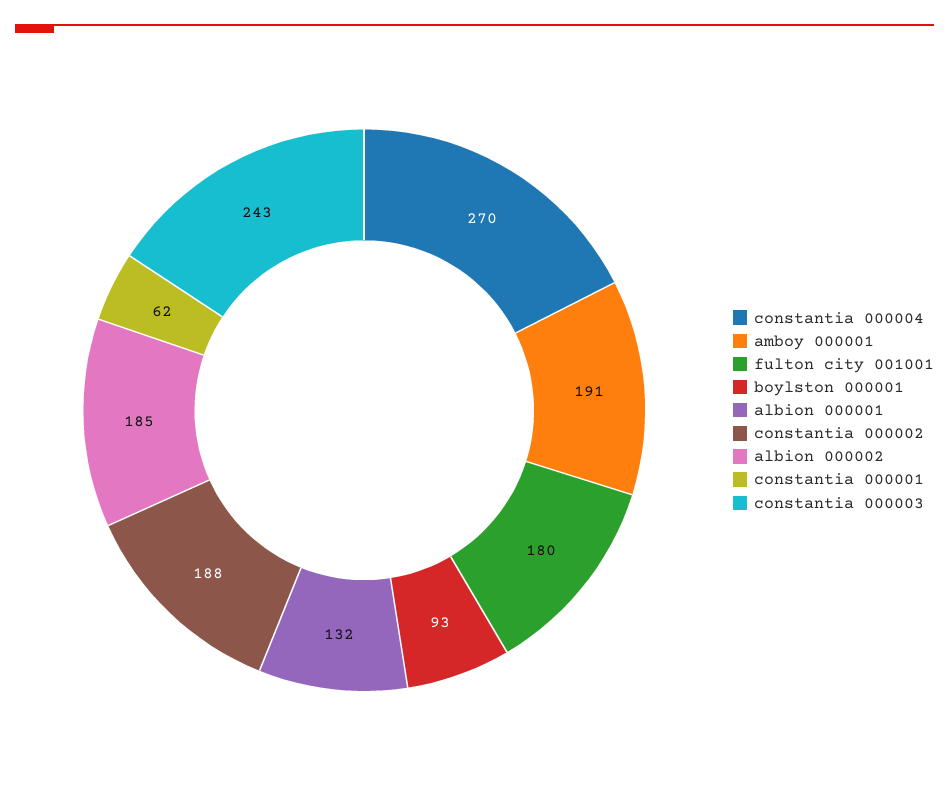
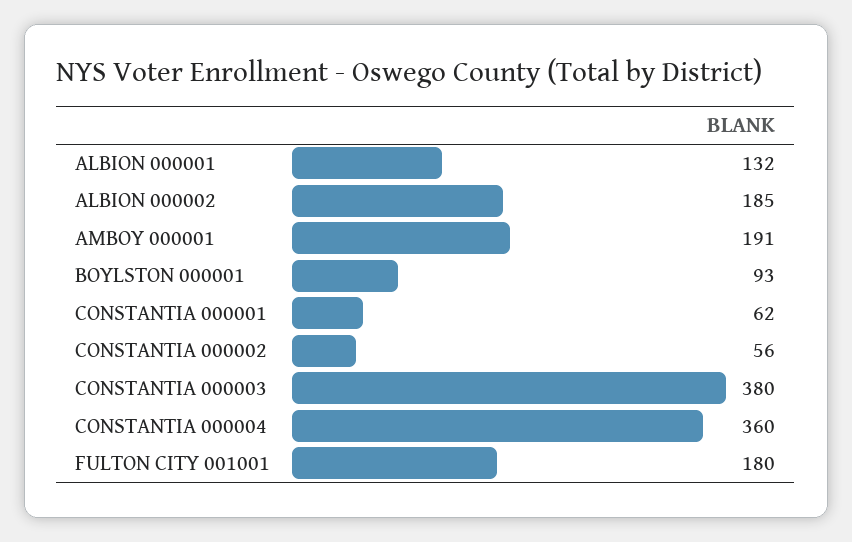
constantia 000004: 270 -> 360
constantia 000002: 188 -> 56
constantia 000003: 243 -> 380

